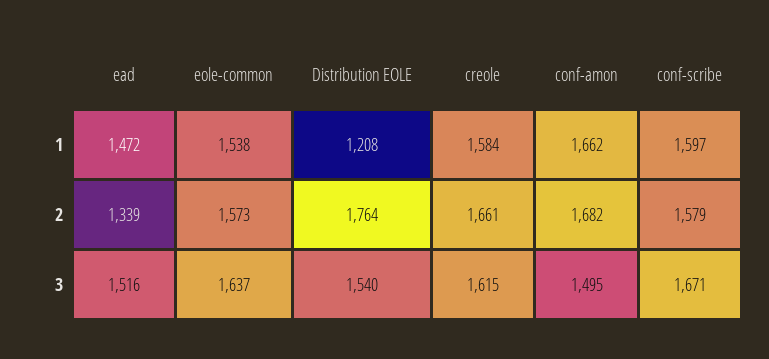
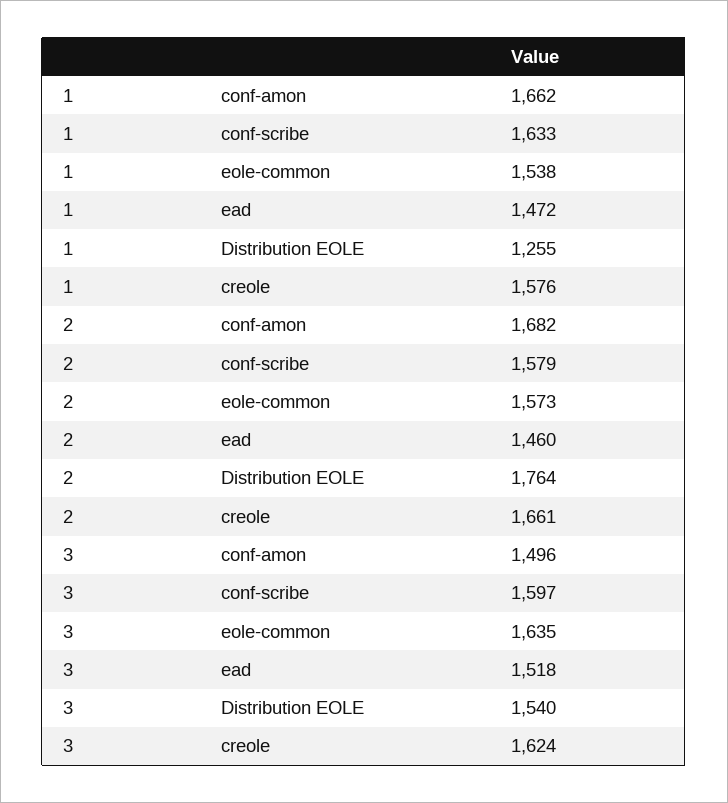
Distribution EOLE, 1: 1208 -> 1255
creole, 1: 1584 -> 1576
conf-scribe, 1: 1597 -> 1633
ead, 2: 1339 -> 1460
ead, 3: 1516 -> 1518
eole-common, 3: 1637 -> 1635
creole, 3: 1615 -> 1624
conf-amon, 3: 1495 -> 1496
conf-scribe, 3: 1671 -> 1597

